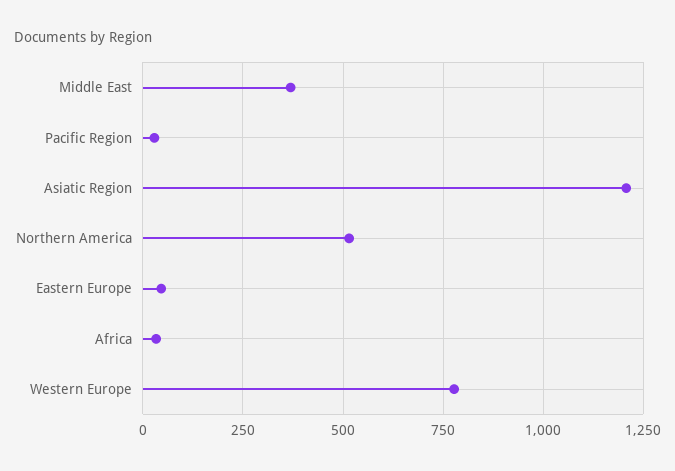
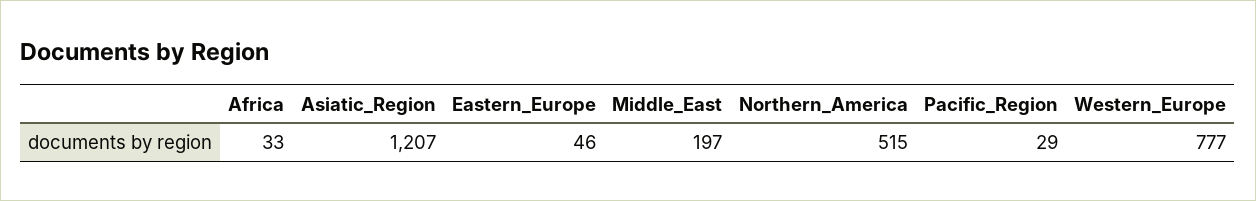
Middle East: 375 -> 197

